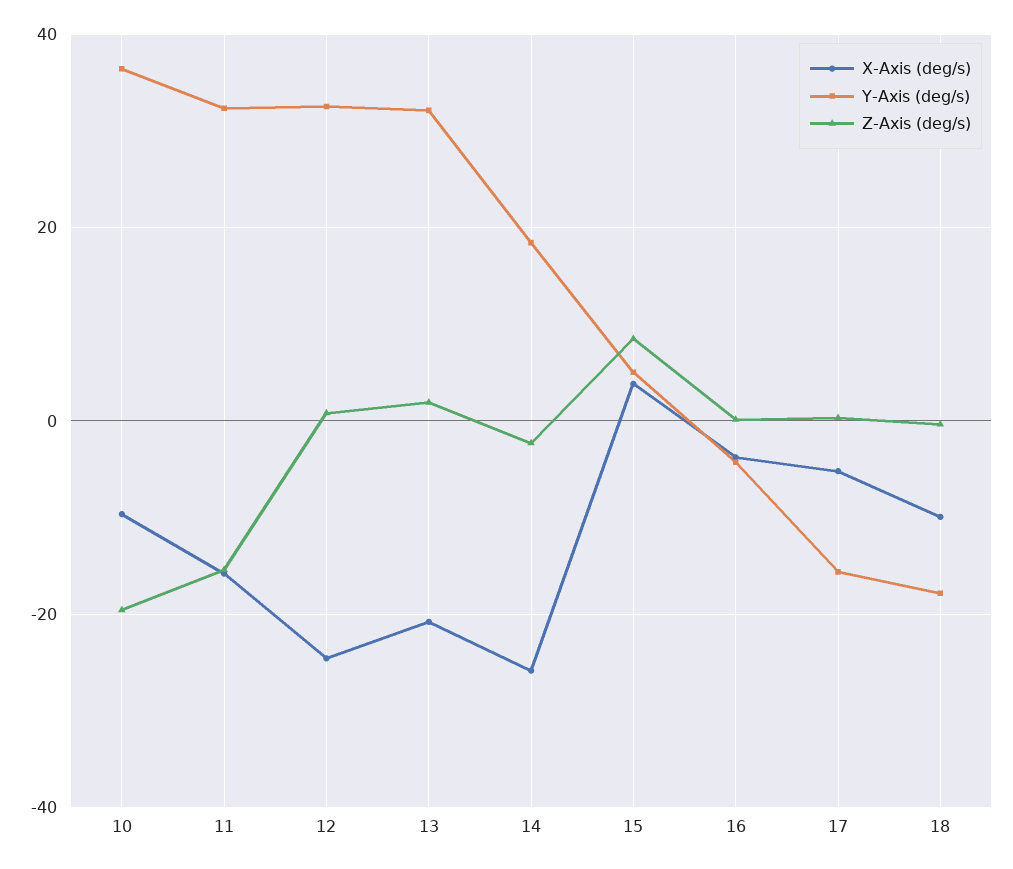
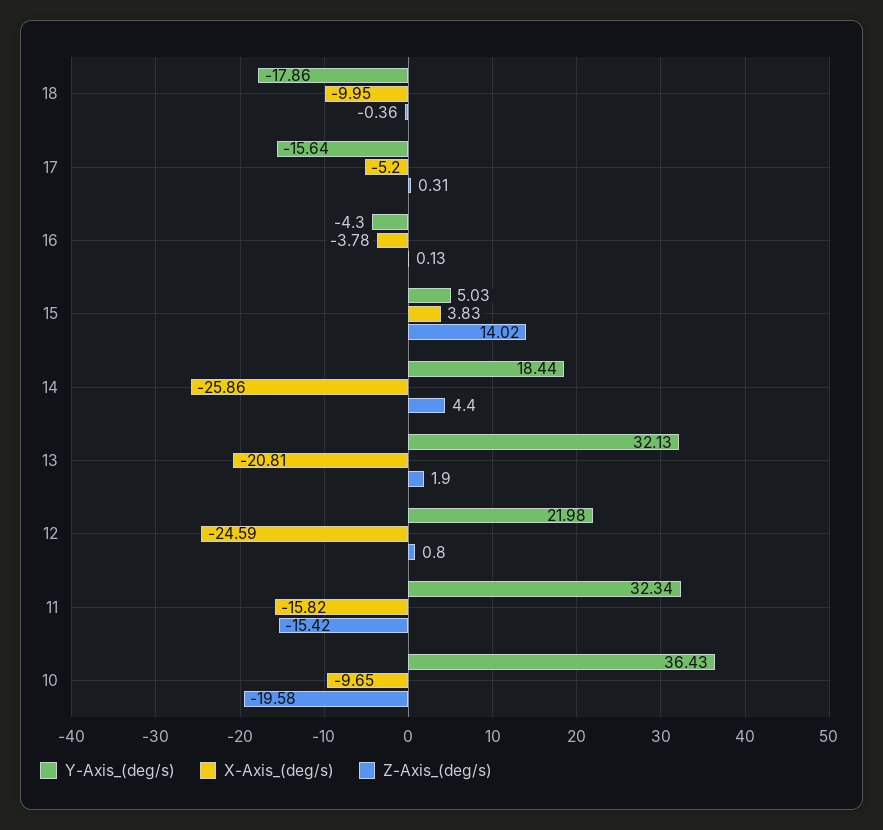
Y-Axis (deg/s), 12: 32 -> 21.98
Z-Axis (deg/s), 14: -2 -> 4.4
Z-Axis (deg/s), 15: 8 -> 14.02

